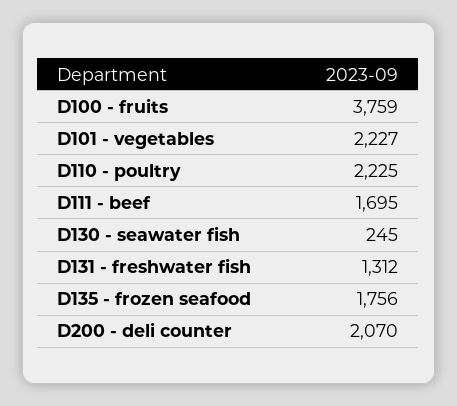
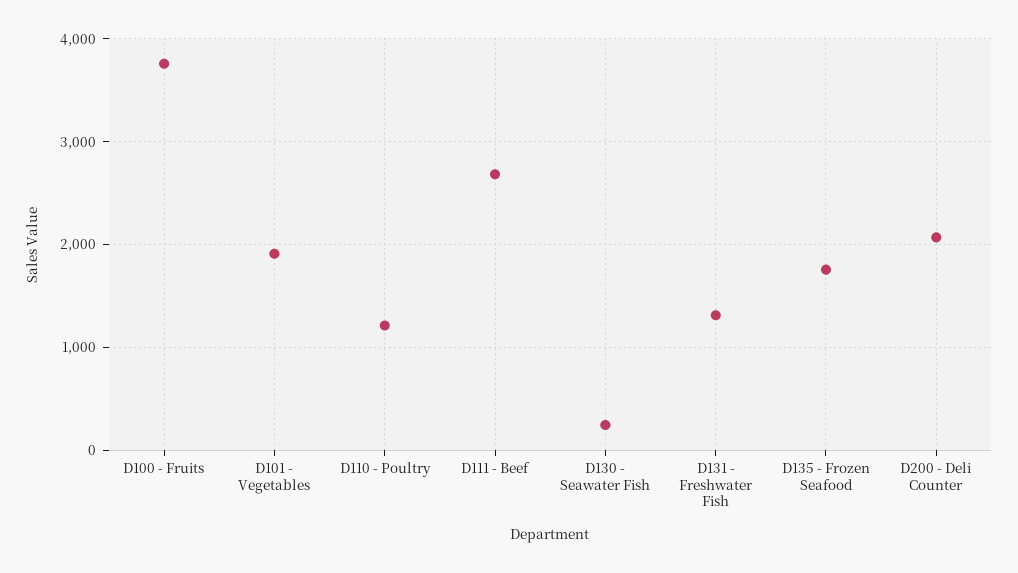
D101 - vegetables: 2227 -> 1900
D110 - poultry: 2225 -> 1200
D111 - beef: 1695 -> 2700

